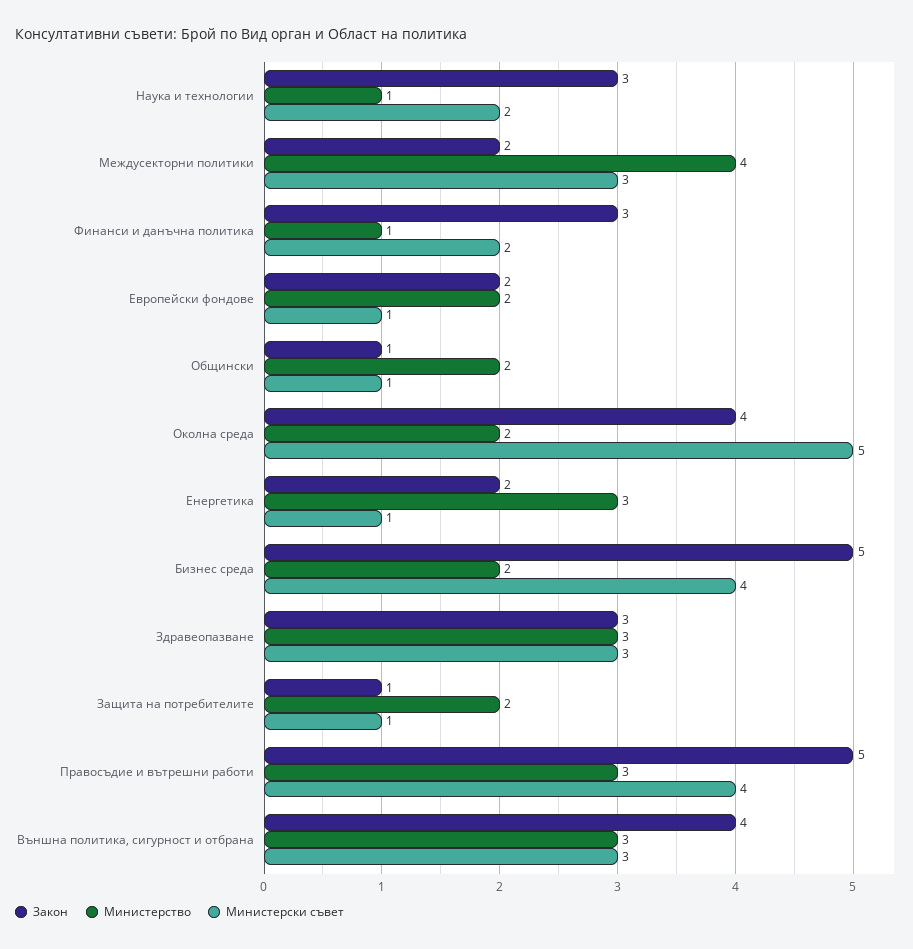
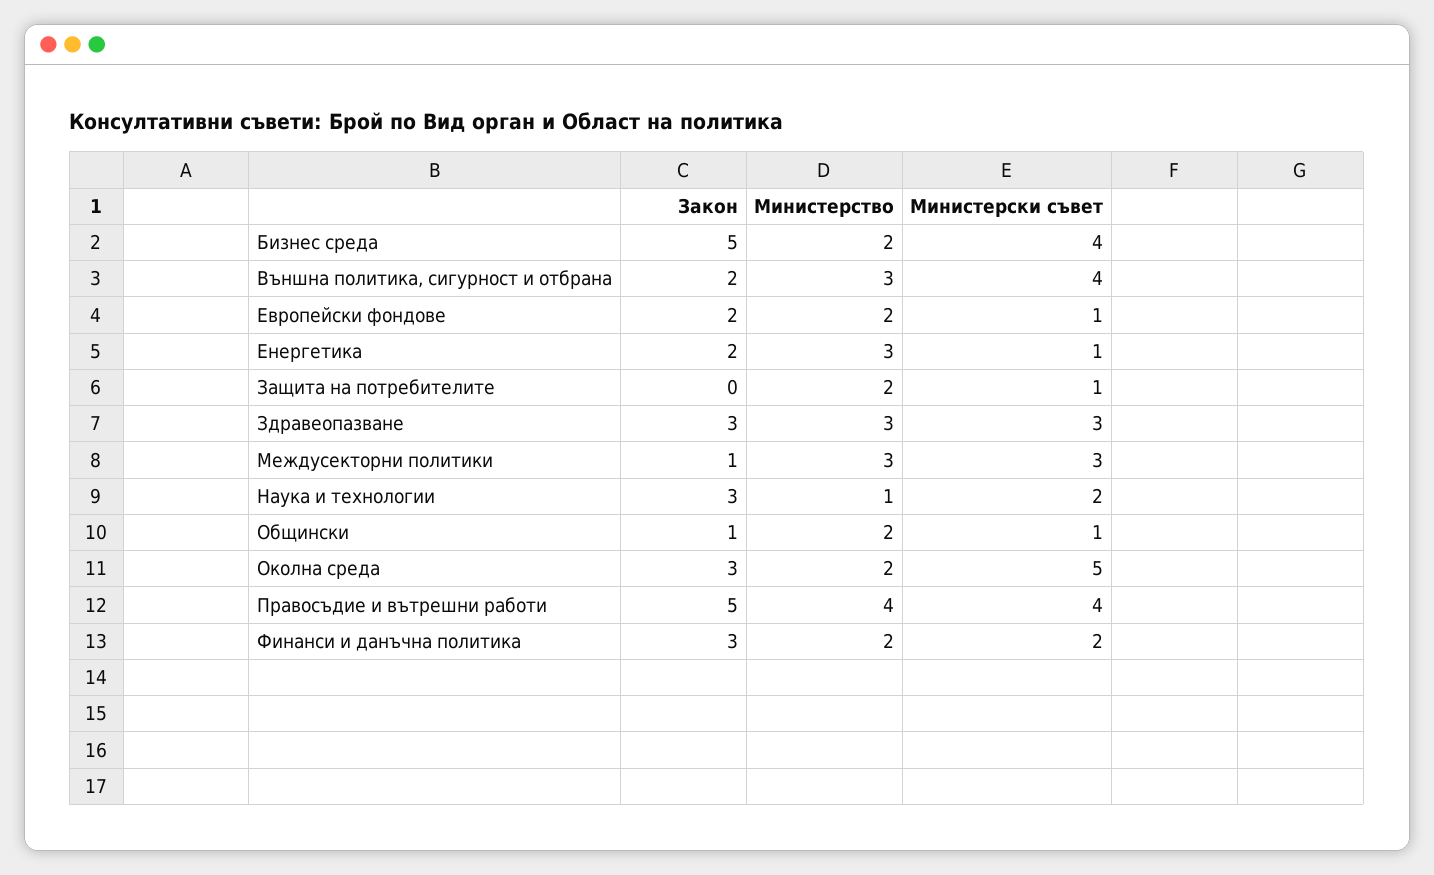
Закон, Междусекторни политики: 2 -> 1
Министерство, Междусекторни политики: 4 -> 3
Министерство, Финанси и данъчна политика: 1 -> 2
Закон, Околна среда: 4 -> 3
Закон, Защита на потребителите: 1 -> 0
Министерство, Правосъдие и вътрешни работи: 3 -> 4
Закон, Външна политика, сигурност и отбрана: 4 -> 2
Министерски съвет, Външна политика, сигурност и отбрана: 3 -> 4

